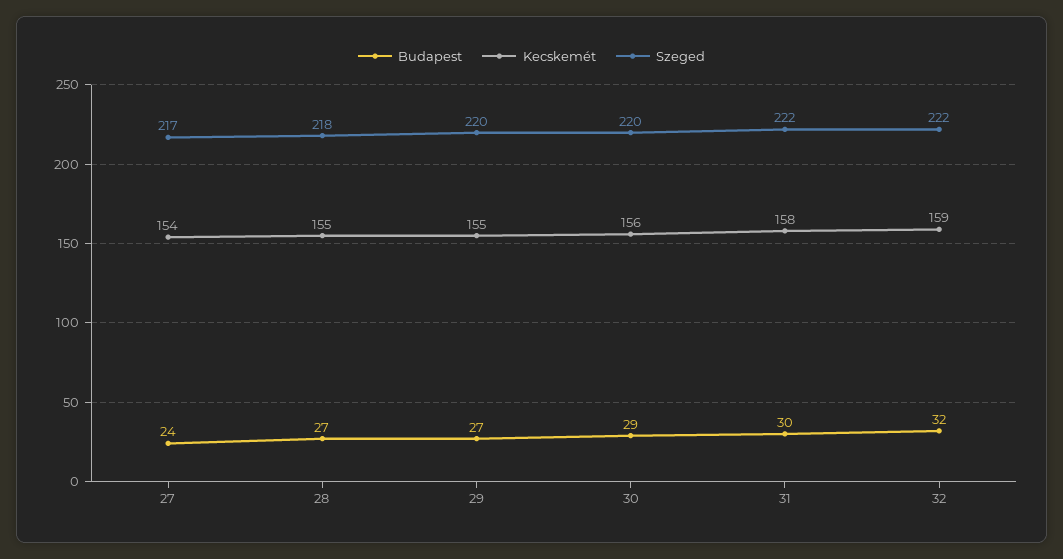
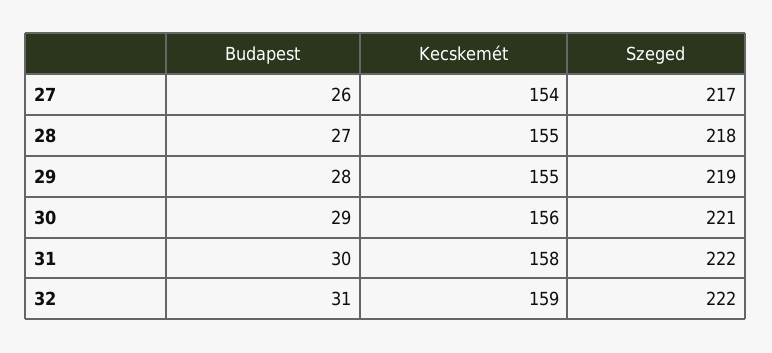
Budapest, 27: 24 -> 26
Budapest, 29: 27 -> 28
Szeged, 29: 220 -> 219
Szeged, 30: 220 -> 221
Budapest, 32: 32 -> 31

